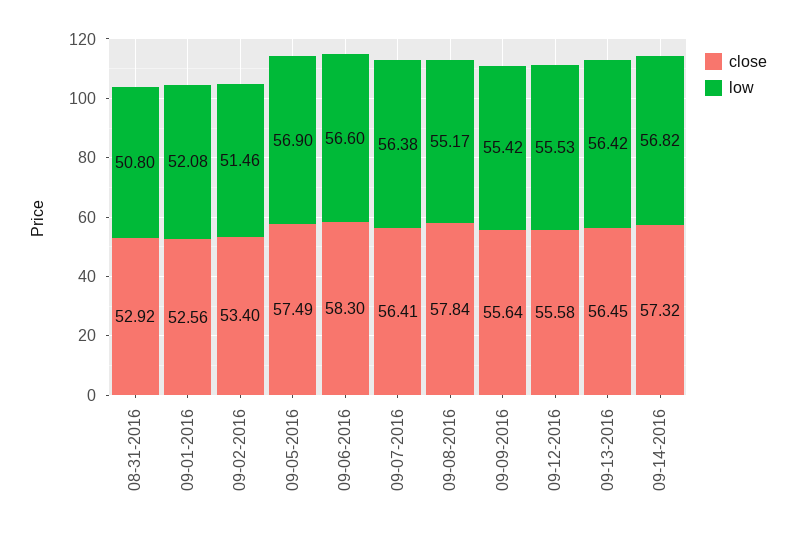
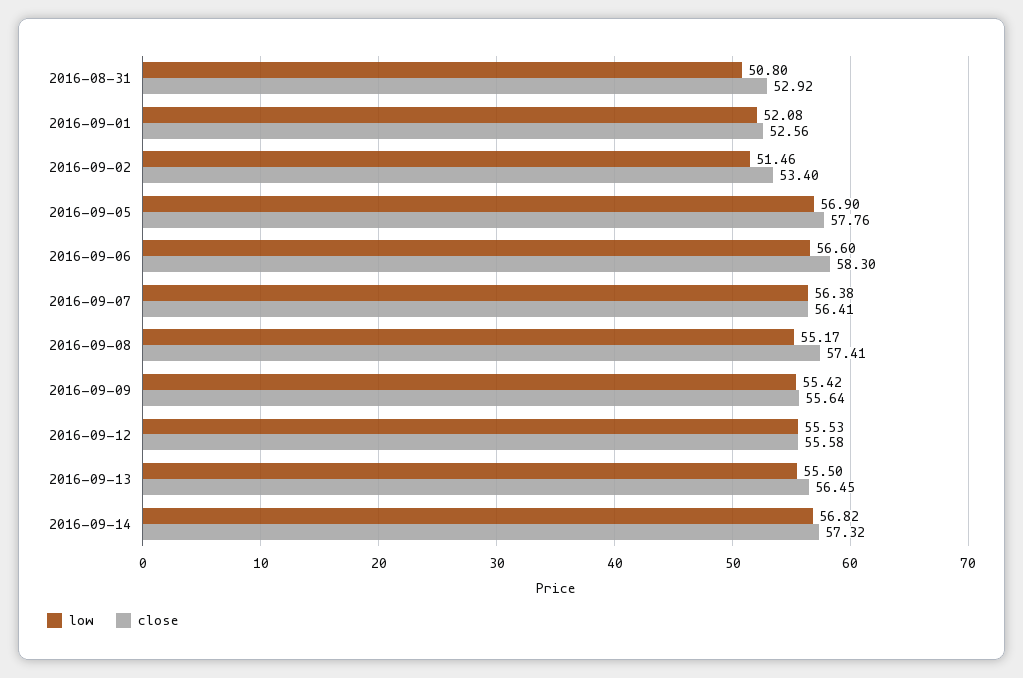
close, 09-05-2016: 57.49 -> 57.76
close, 09-08-2016: 57.84 -> 57.41
low, 09-13-2016: 56.42 -> 55.5

